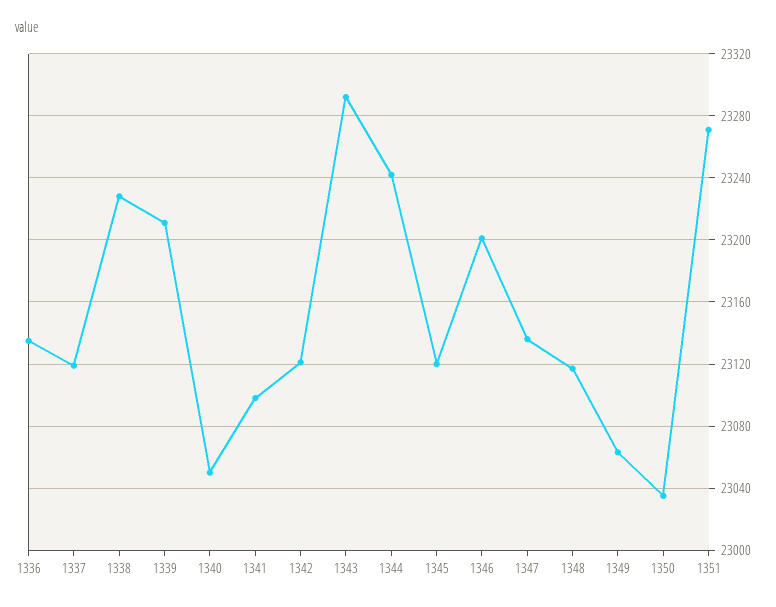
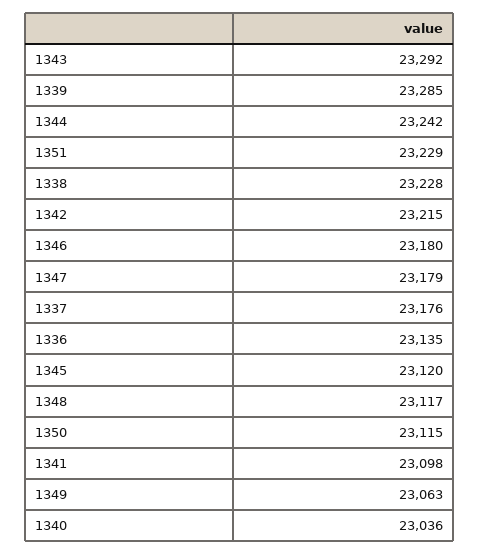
1337: 23120 -> 23176
1339: 23210 -> 23285
1340: 23050 -> 23036
1342: 23120 -> 23215
1346: 23200 -> 23180
1347: 23135 -> 23179
1350: 23035 -> 23115
1351: 23270 -> 23229

